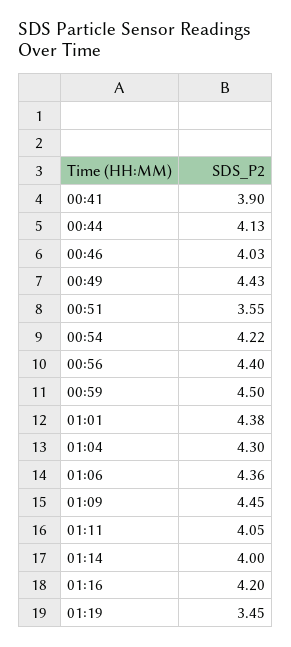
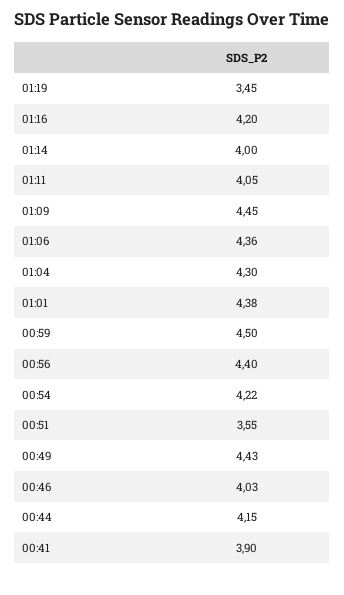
00:44: 4.13 -> 4.15

